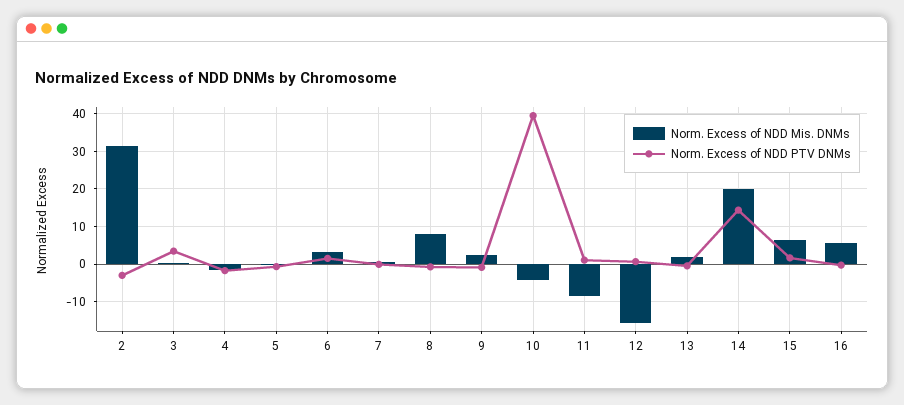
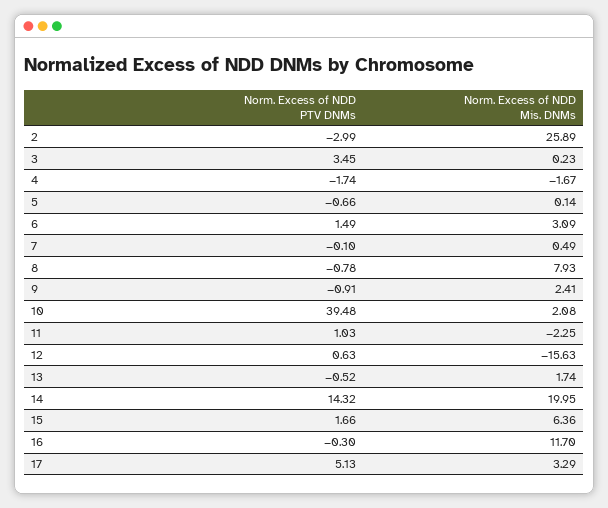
Norm. Excess of NDD Mis. DNMs, 2: 32 -> 25.89
Norm. Excess of NDD Mis. DNMs, 10: -4 -> 2.08
Norm. Excess of NDD Mis. DNMs, 11: -8 -> -2.25
Norm. Excess of NDD Mis. DNMs, 16: 6 -> 11.7
Norm. Excess of NDD PTV DNMs, 17: none -> 5.13
Norm. Excess of NDD Mis. DNMs, 17: none -> 3.29

